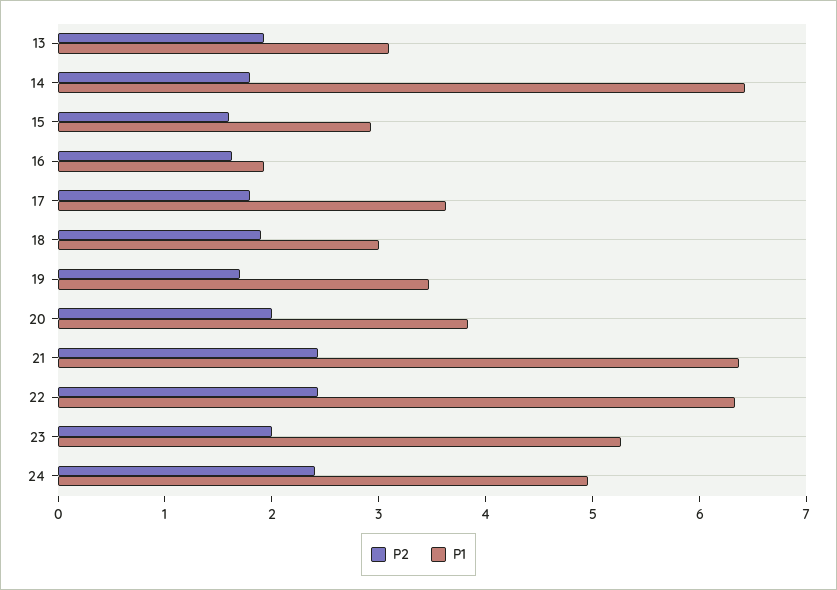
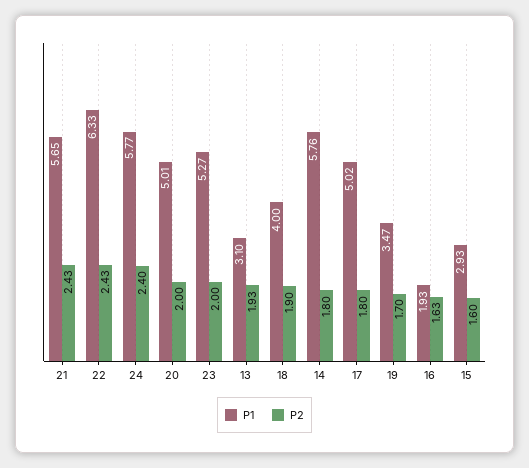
P1, 14: 6.4 -> 5.76
P1, 17: 3.6 -> 5.02
P1, 18: 3 -> 4
P1, 20: 3.8 -> 5.01
P1, 21: 6.4 -> 5.65
P1, 24: 5 -> 5.77

